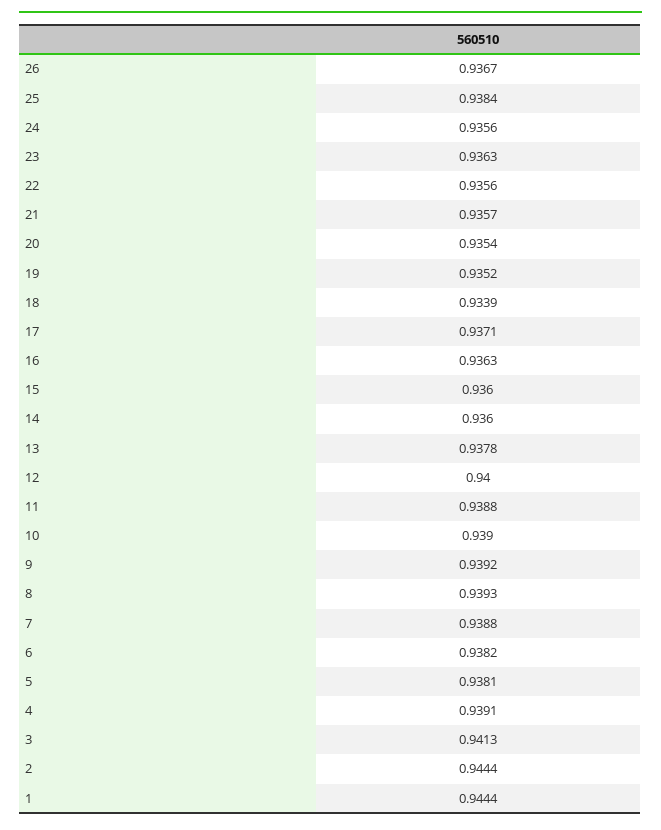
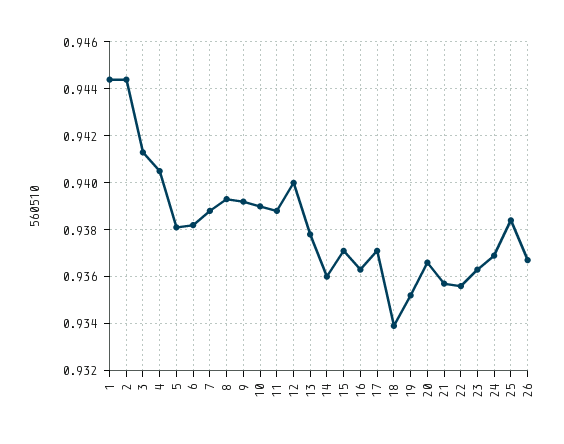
24: 0.9356 -> 0.937
20: 0.9354 -> 0.9365
15: 0.936 -> 0.937
4: 0.9391 -> 0.9405

